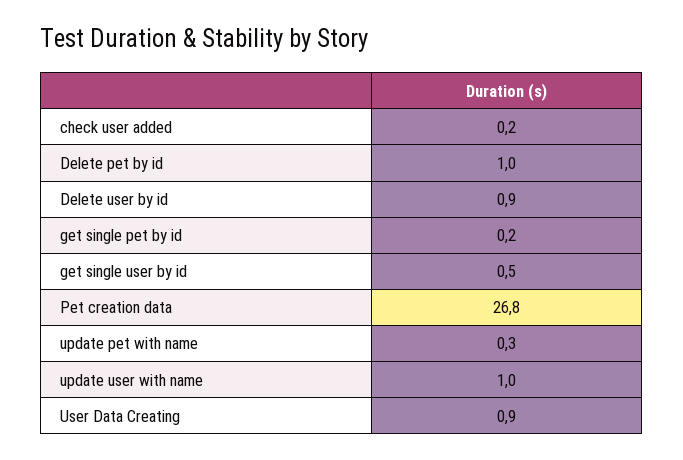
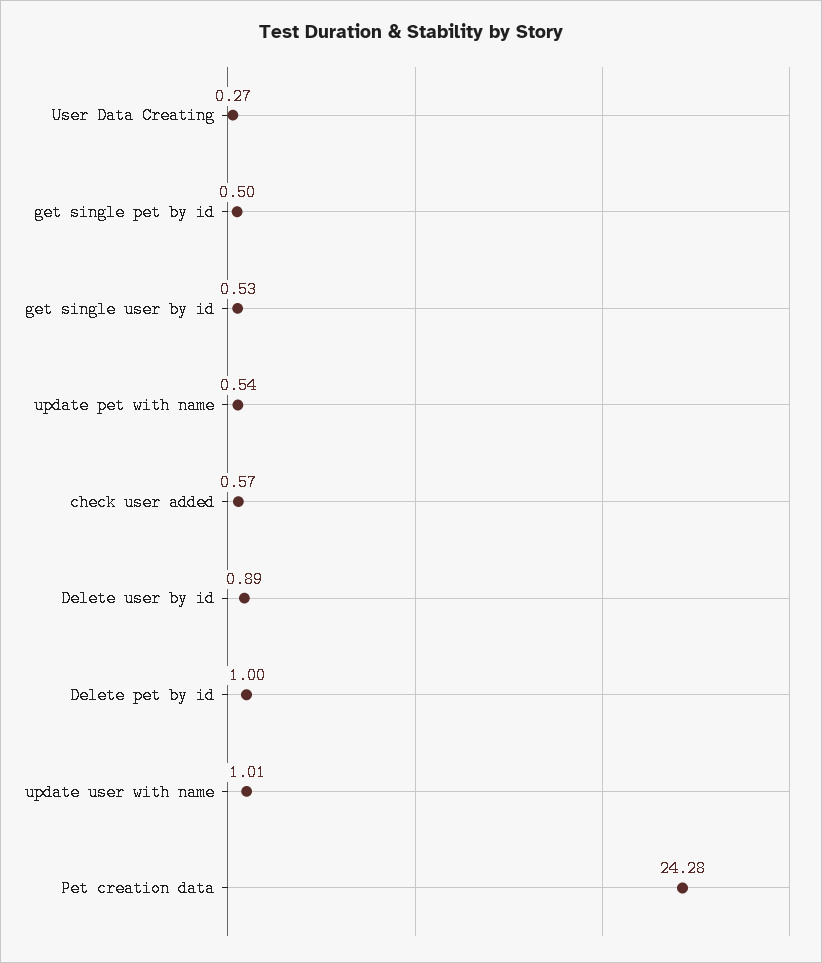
check user added: 0.2 -> 0.57
get single pet by id: 0.2 -> 0.5
Pet creation data: 26.8 -> 24.28
update pet with name: 0.3 -> 0.54
User Data Creating: 0.9 -> 0.27

